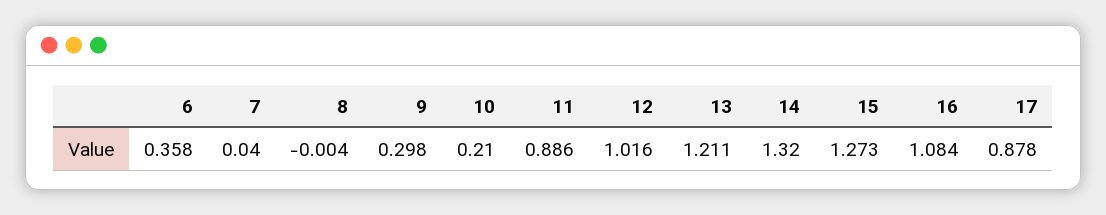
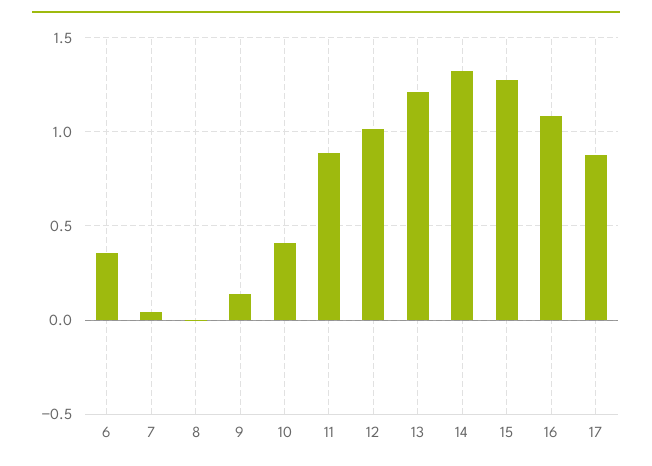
9: 0.298 -> 0.15
10: 0.21 -> 0.4

